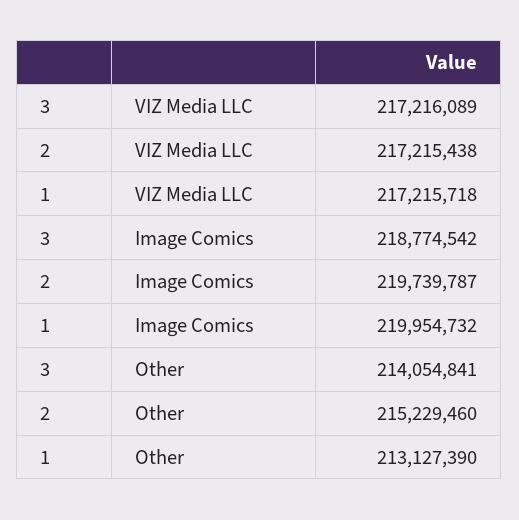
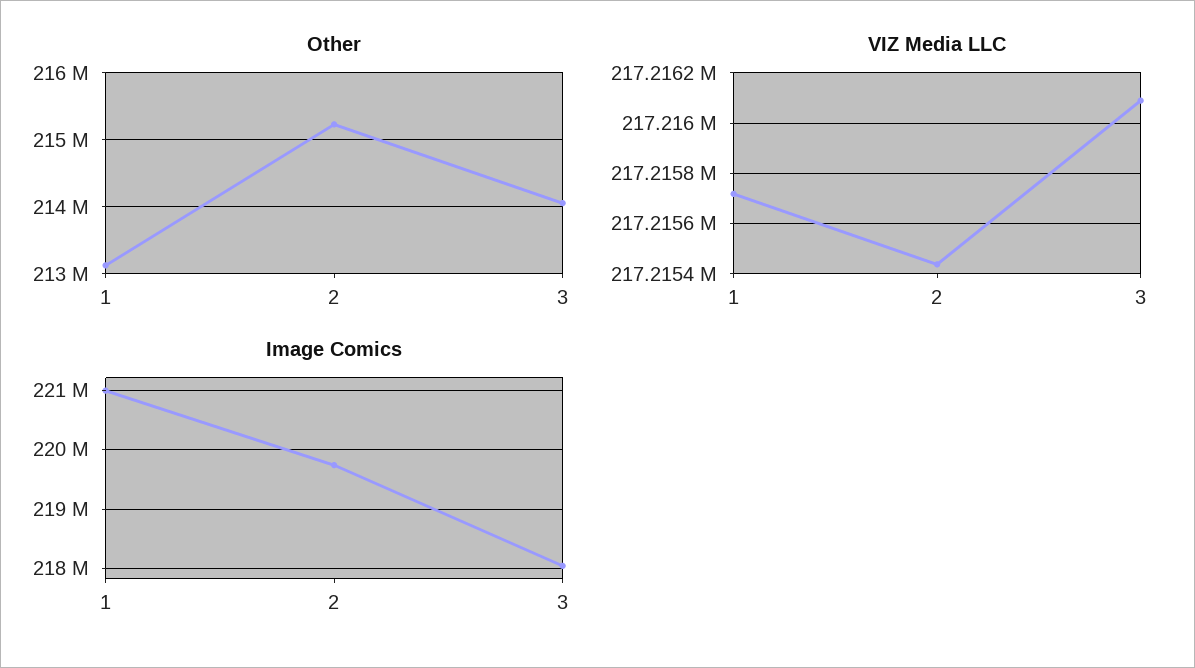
Image Comics, 3: 218774542 -> 218000000
Image Comics, 1: 219954732 -> 221000000

